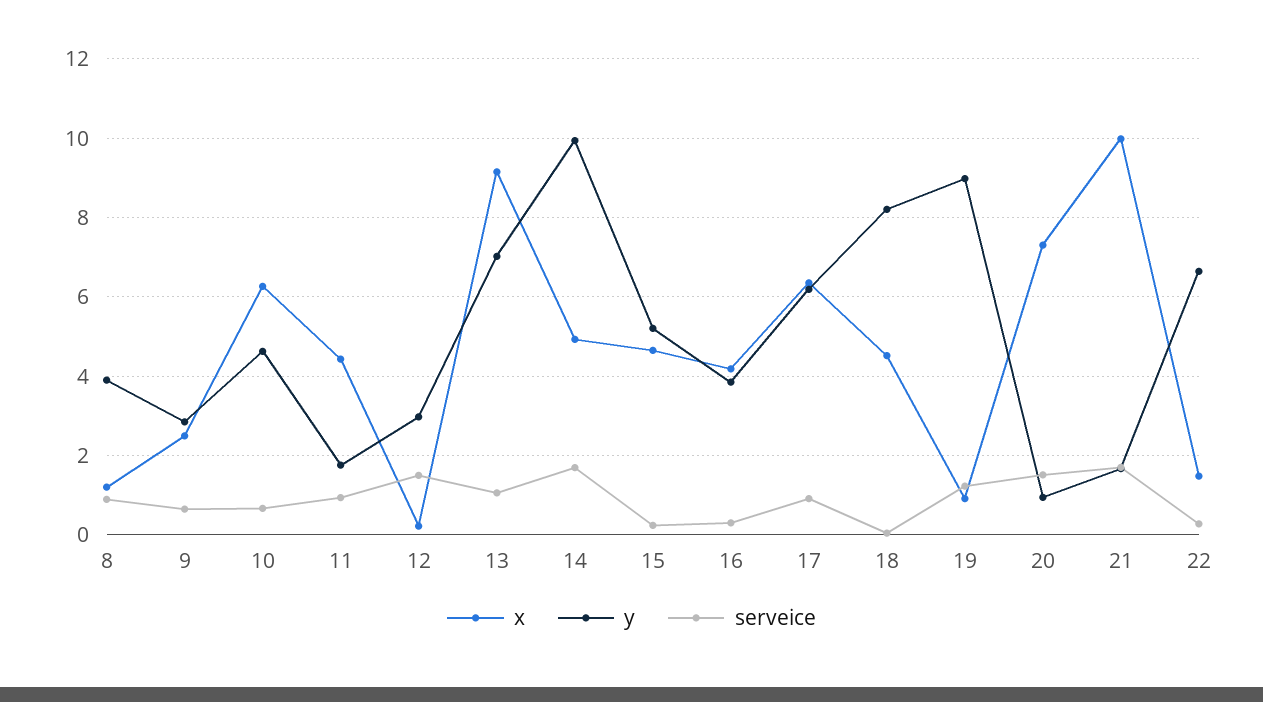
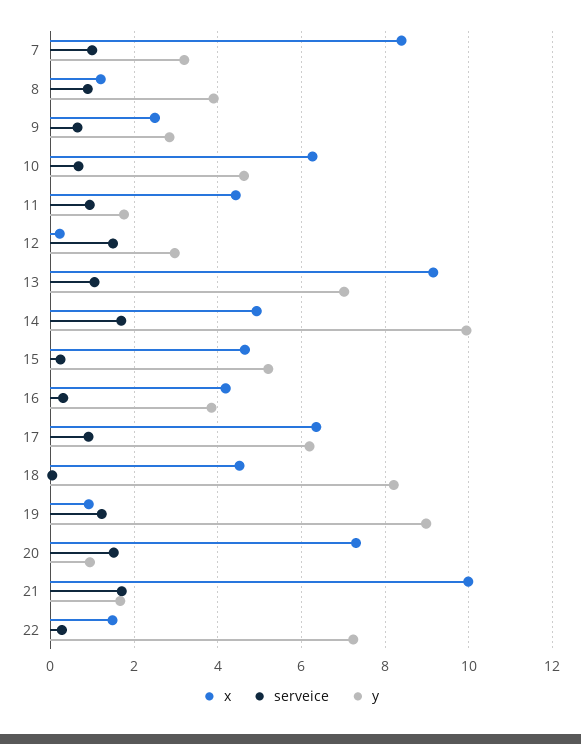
y, 22: 6.6 -> 7.2
x, 7: none -> 8.4
serveice, 7: none -> 1
y, 7: none -> 3.2

